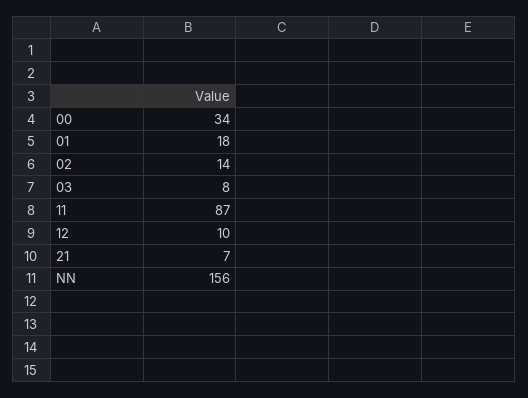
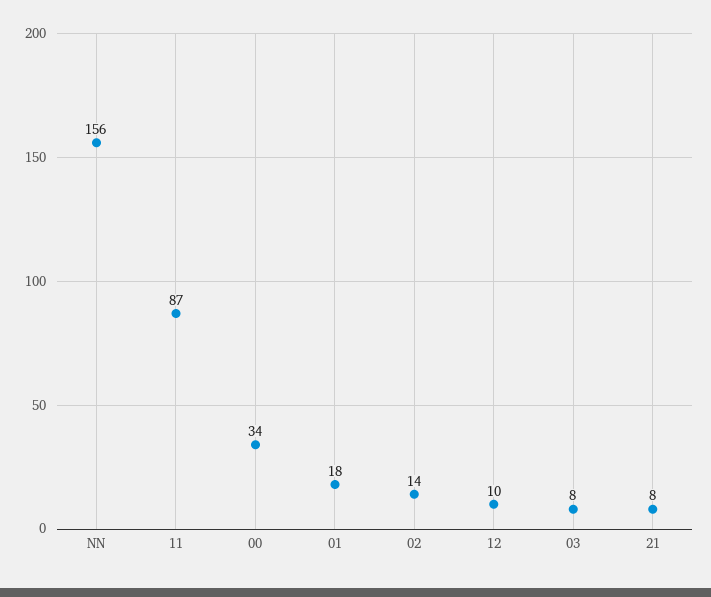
21: 7 -> 8

